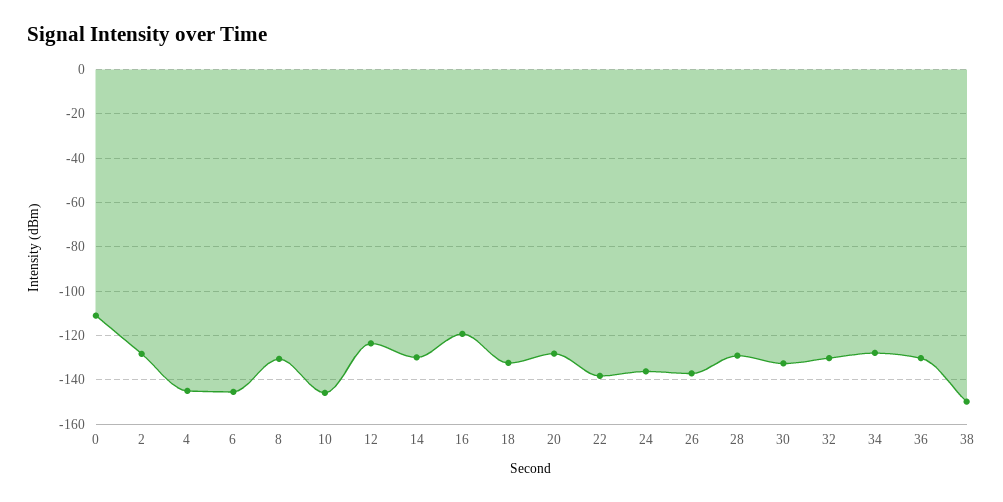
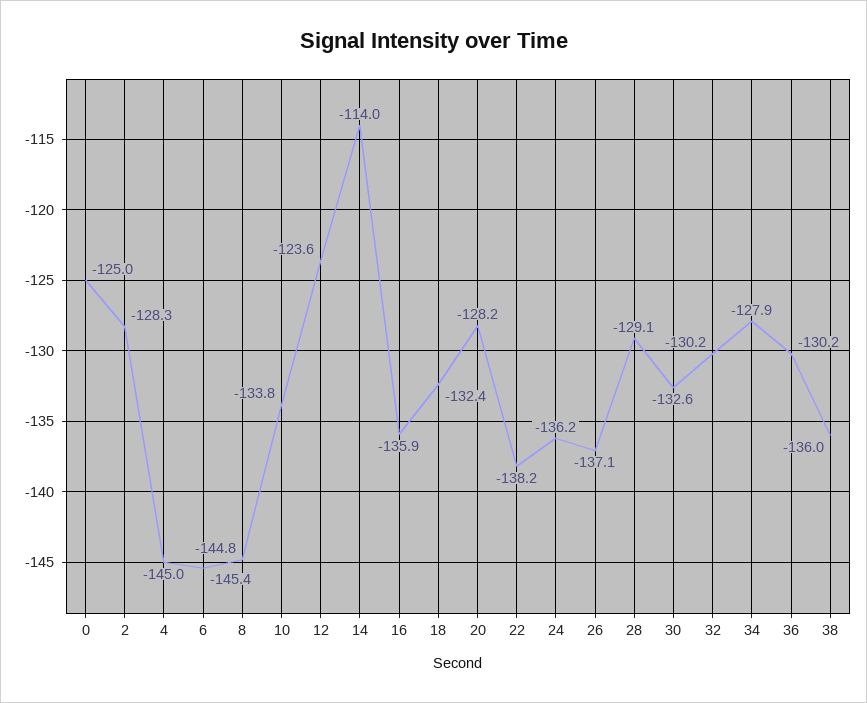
0: -110 -> -125
8: -130 -> -144.8
10: -145 -> -133.8
14: -130 -> -114
16: -120 -> -135.9
38: -150 -> -136

